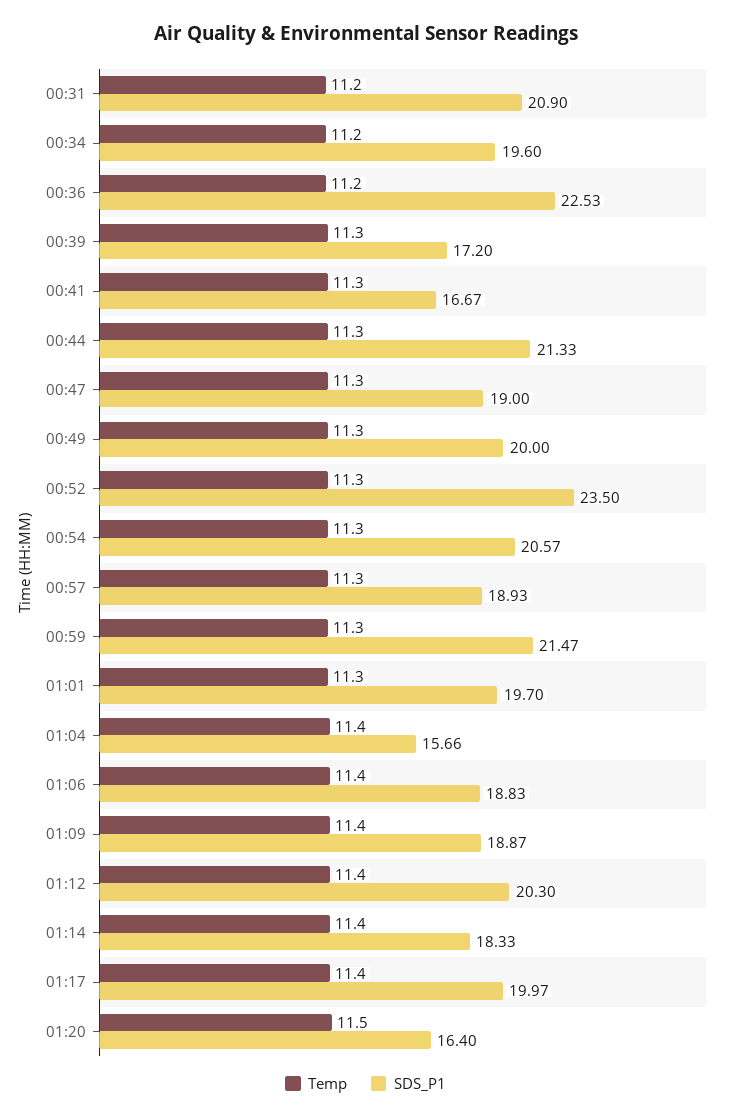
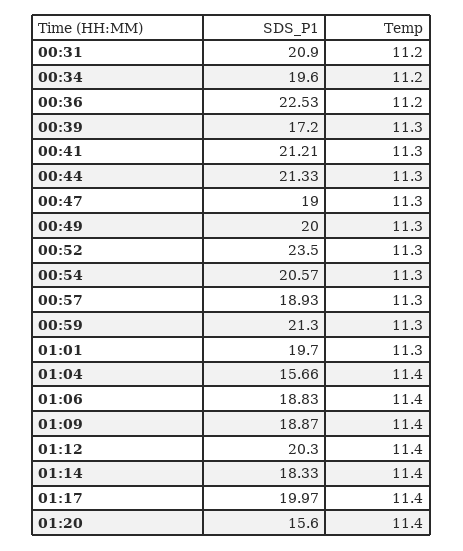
SDS_P1, 00:41: 16.67 -> 21.21
SDS_P1, 00:59: 21.47 -> 21.3
Temp, 01:20: 11.5 -> 11.4
SDS_P1, 01:20: 16.4 -> 15.6

